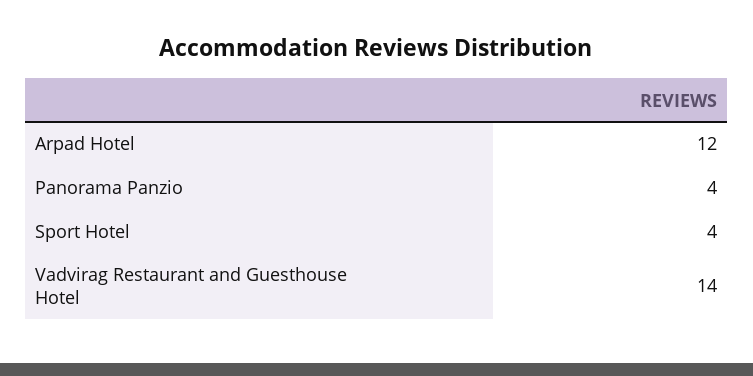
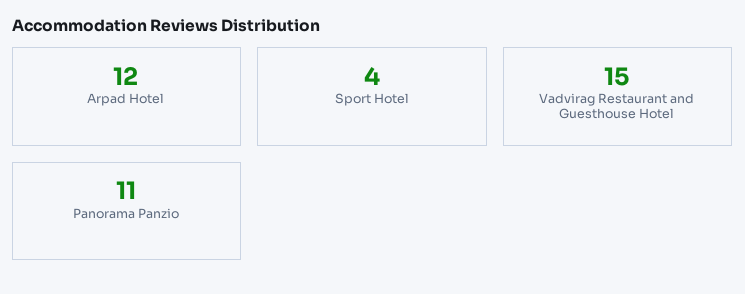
Panorama Panzio: 4 -> 11
Vadvirag Restaurant and Guesthouse Hotel: 14 -> 15

